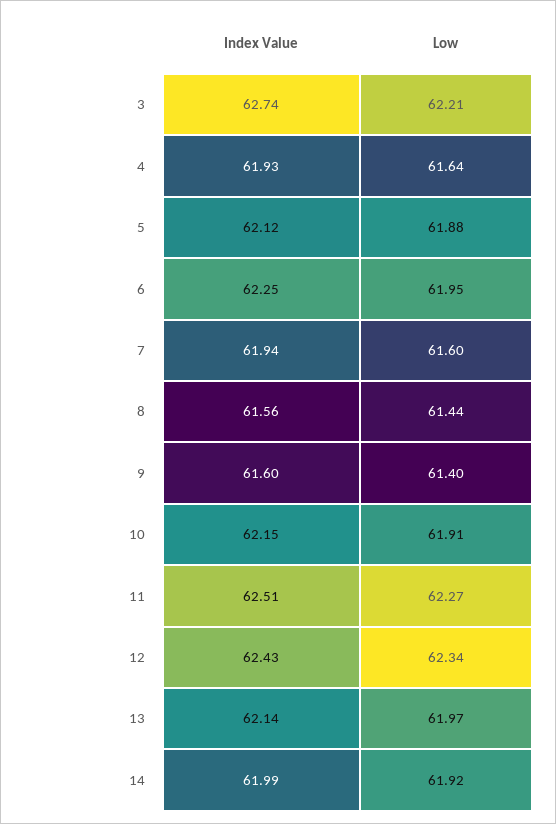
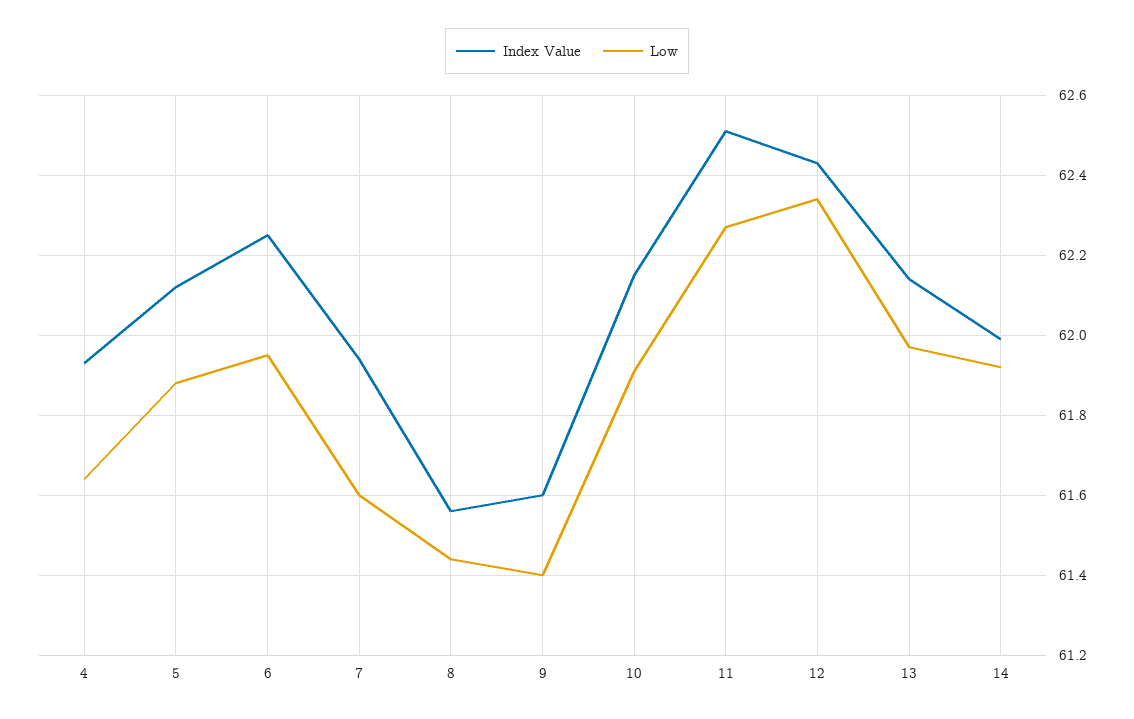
Index Value, 3: 62.74 -> none
Low, 3: 62.21 -> none

